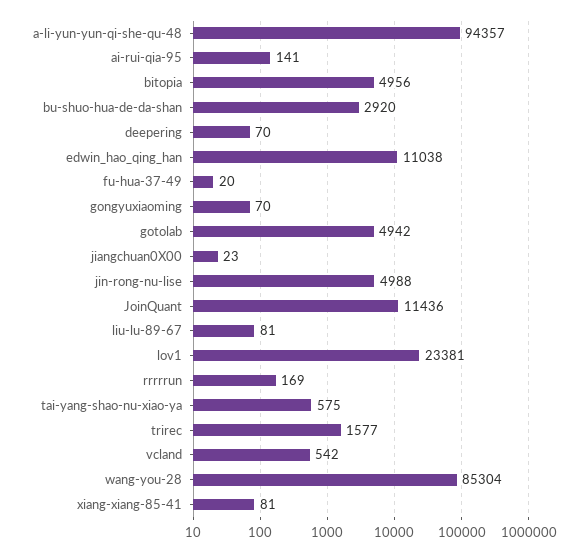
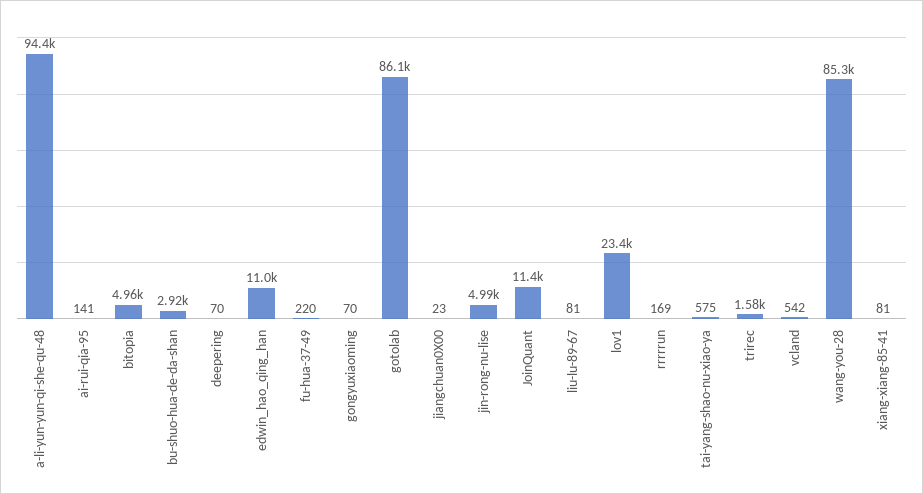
fu-hua-37-49: 20 -> 220
gotolab: 4942 -> 86100

